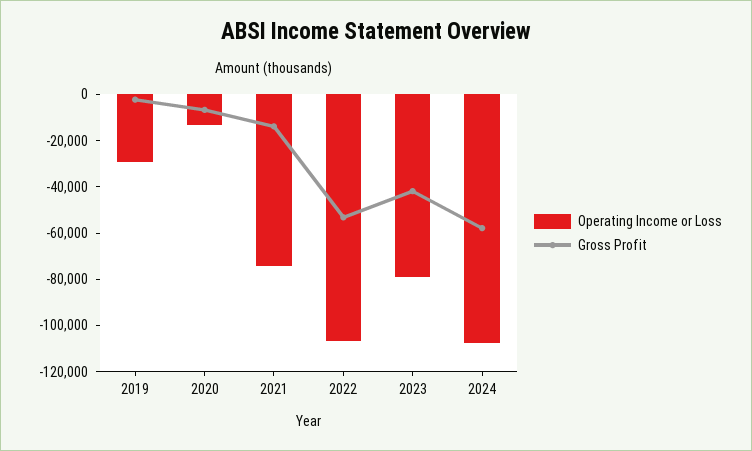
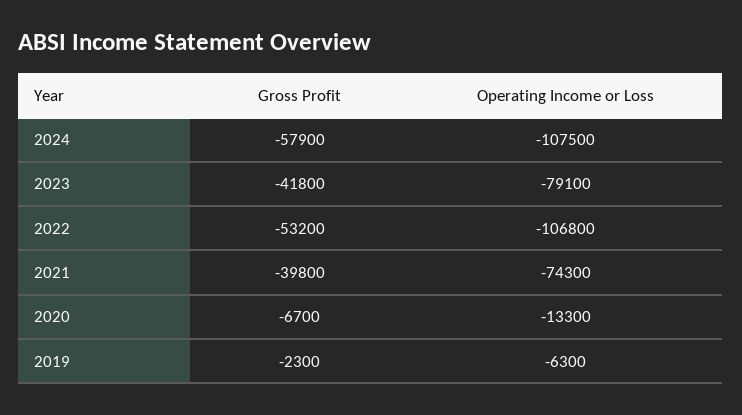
Operating Income or Loss, 2019: -30000 -> -6300
Gross Profit, 2021: -15000 -> -39800

